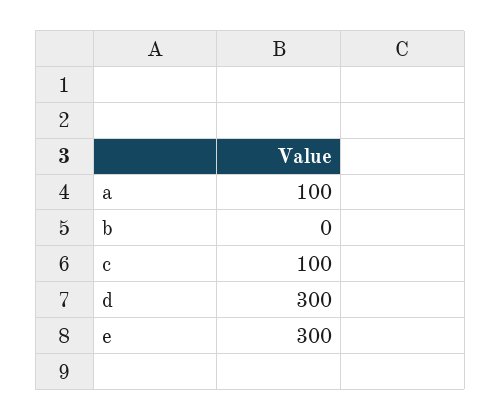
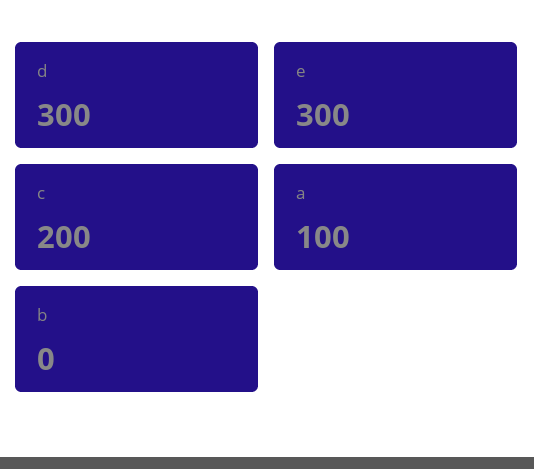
c: 100 -> 200

